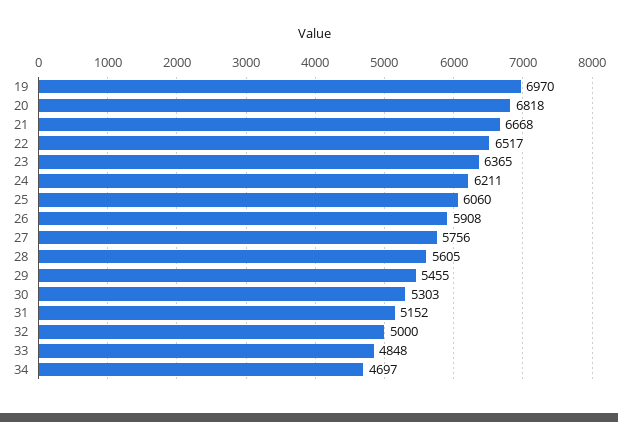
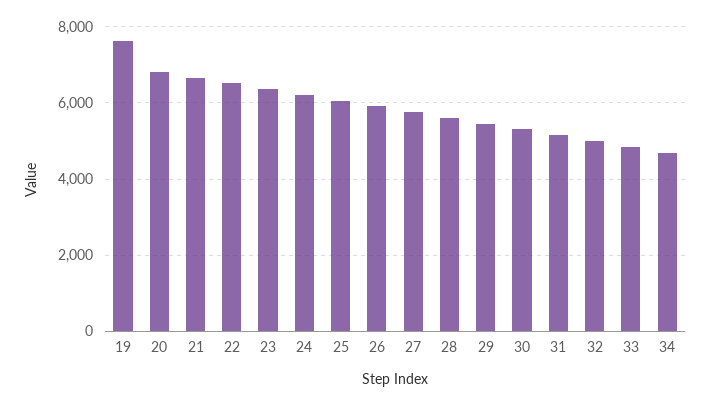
19: 6970 -> 7600

